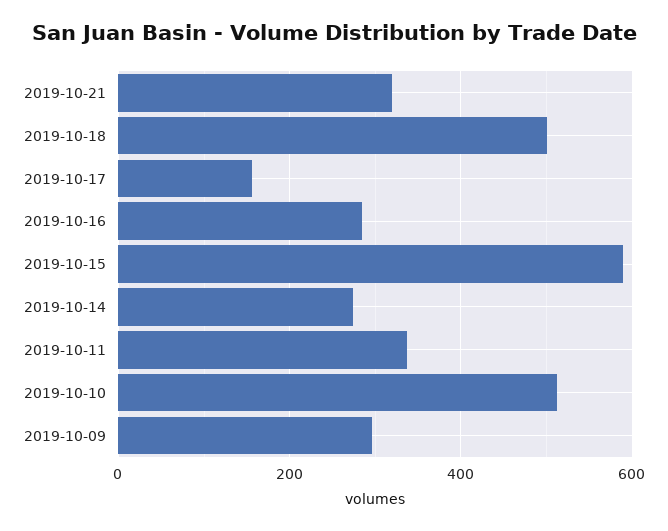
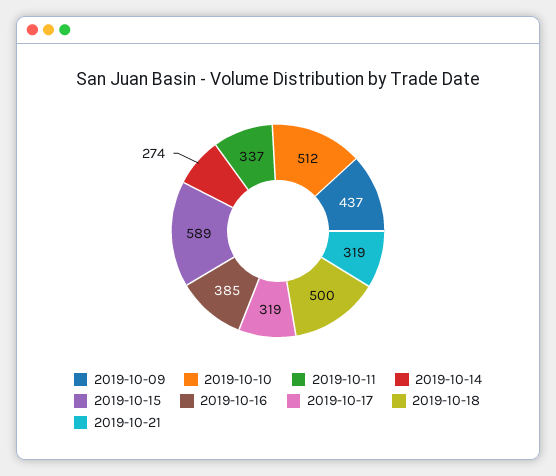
2019-10-17: 160 -> 319
2019-10-16: 280 -> 385
2019-10-09: 300 -> 437

